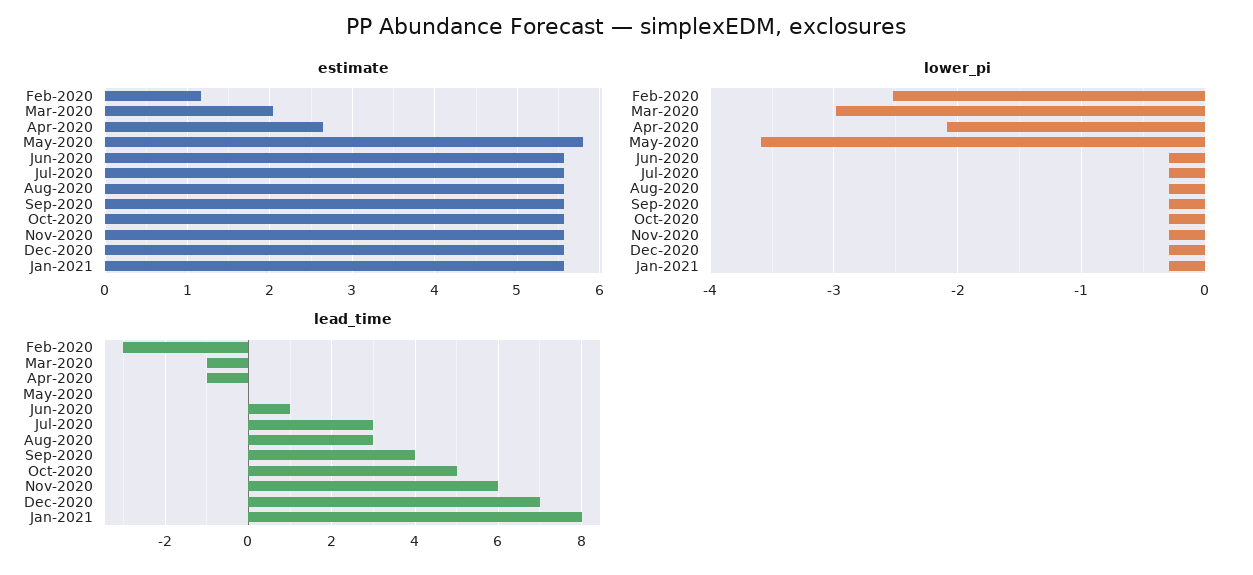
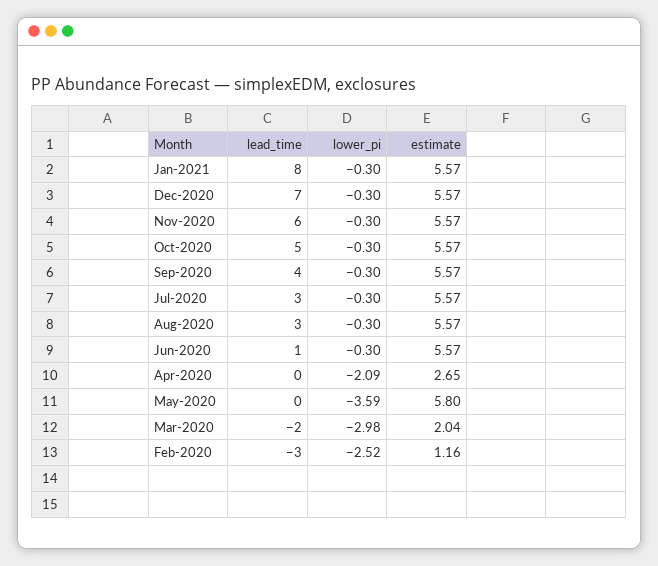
lead_time, Mar-2020: -1 -> -2
lead_time, Apr-2020: -1 -> 0

